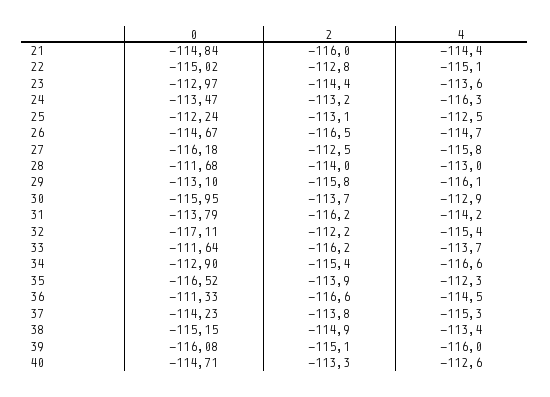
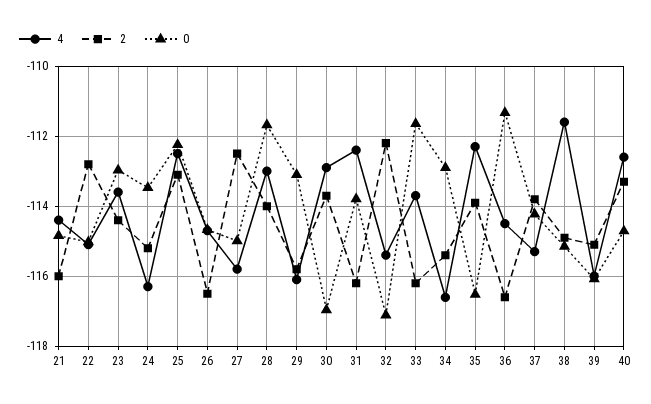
2, 24: -113.2 -> -115.2
0, 27: -116.18 -> -115
0, 30: -115.95 -> -117
4, 31: -114.2 -> -112.4
4, 38: -113.4 -> -111.6

